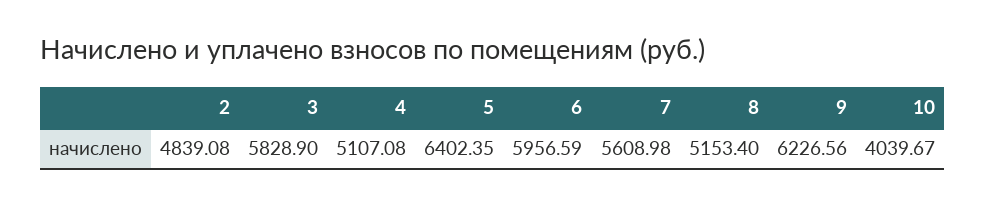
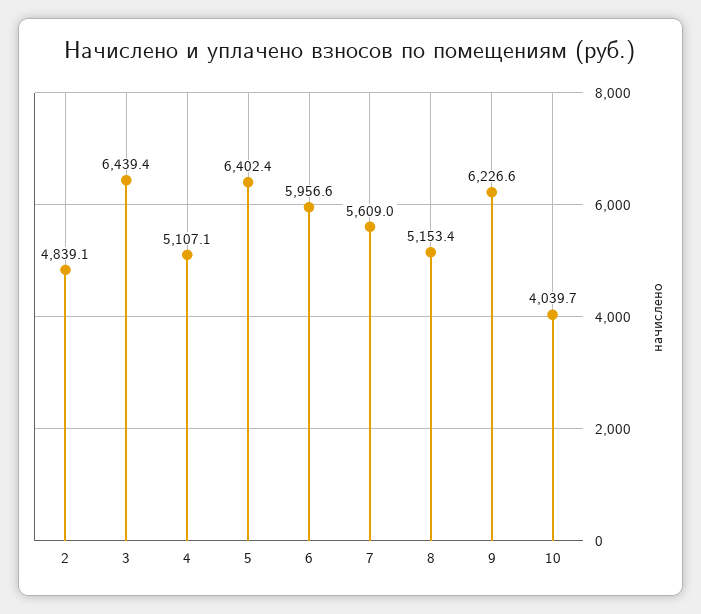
3: 5828.9 -> 6439.4

